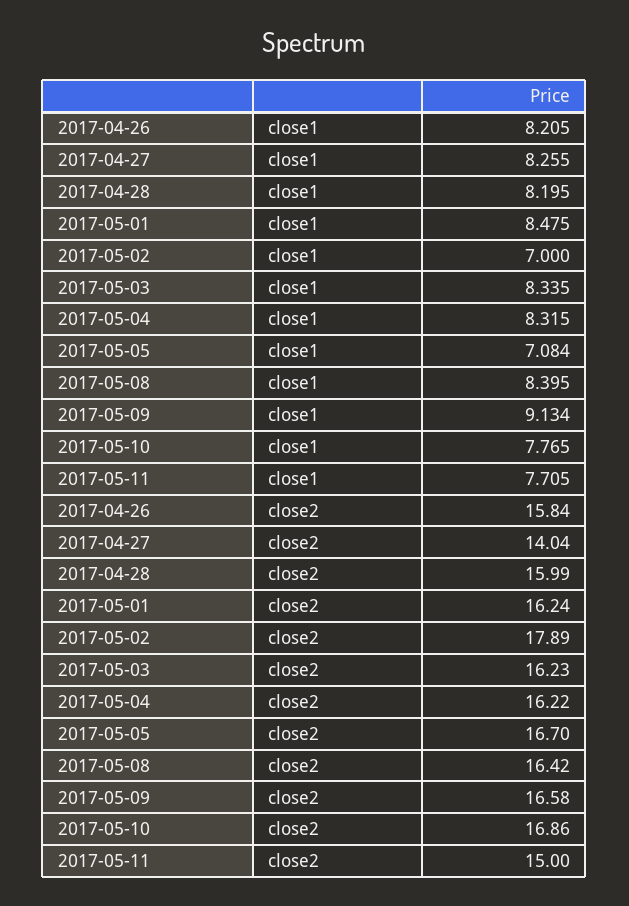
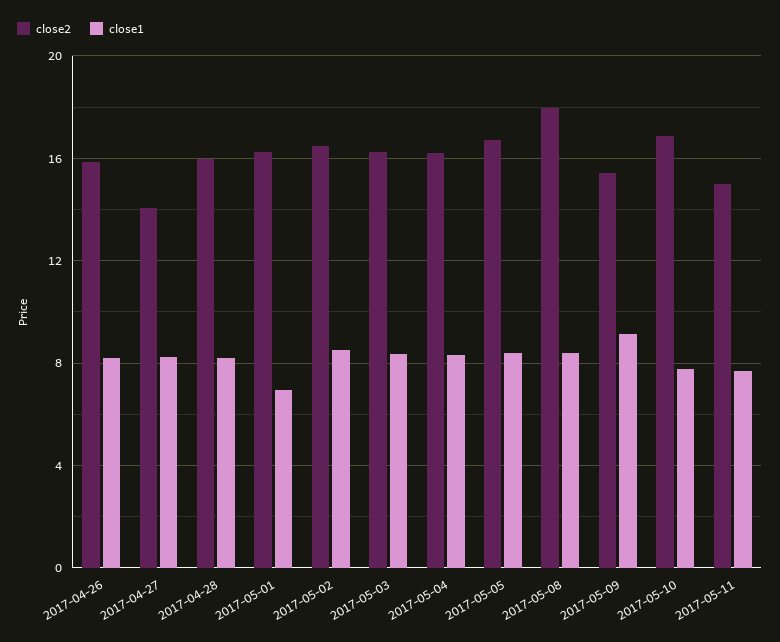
close1, 2017-05-01: 8.475 -> 7
close1, 2017-05-02: 7 -> 8.5
close1, 2017-05-05: 7.084 -> 8.5
close2, 2017-05-02: 17.89 -> 16.5
close2, 2017-05-08: 16.42 -> 18
close2, 2017-05-09: 16.58 -> 15.5

